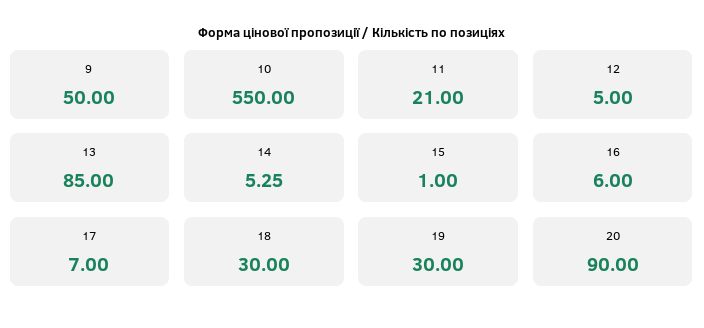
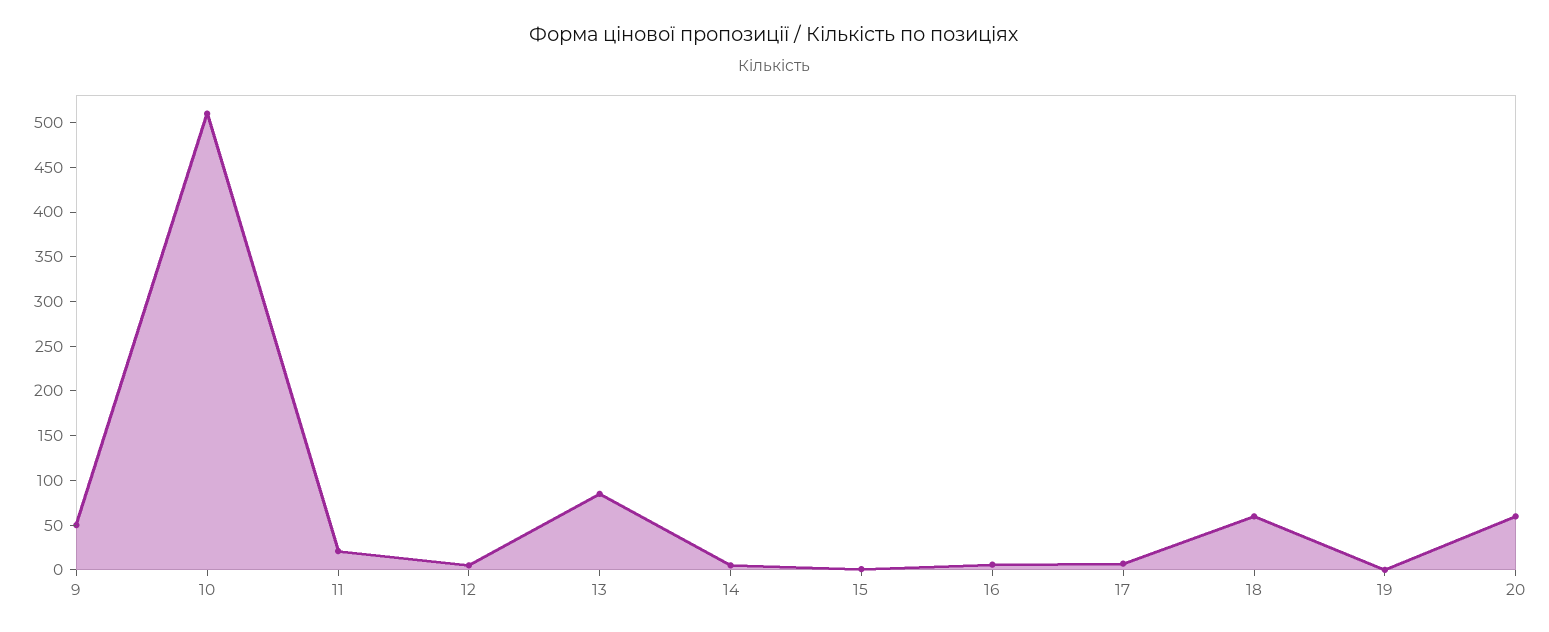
10: 550 -> 510
18: 30 -> 60
19: 30 -> 0
20: 90 -> 60

